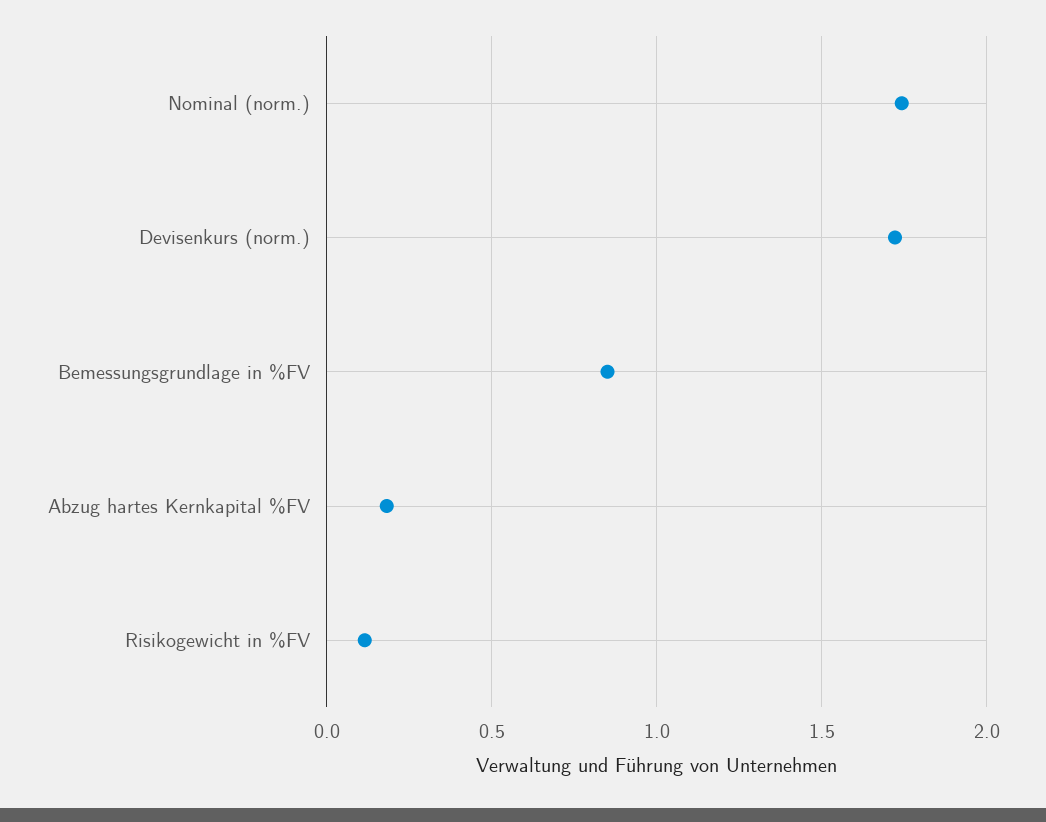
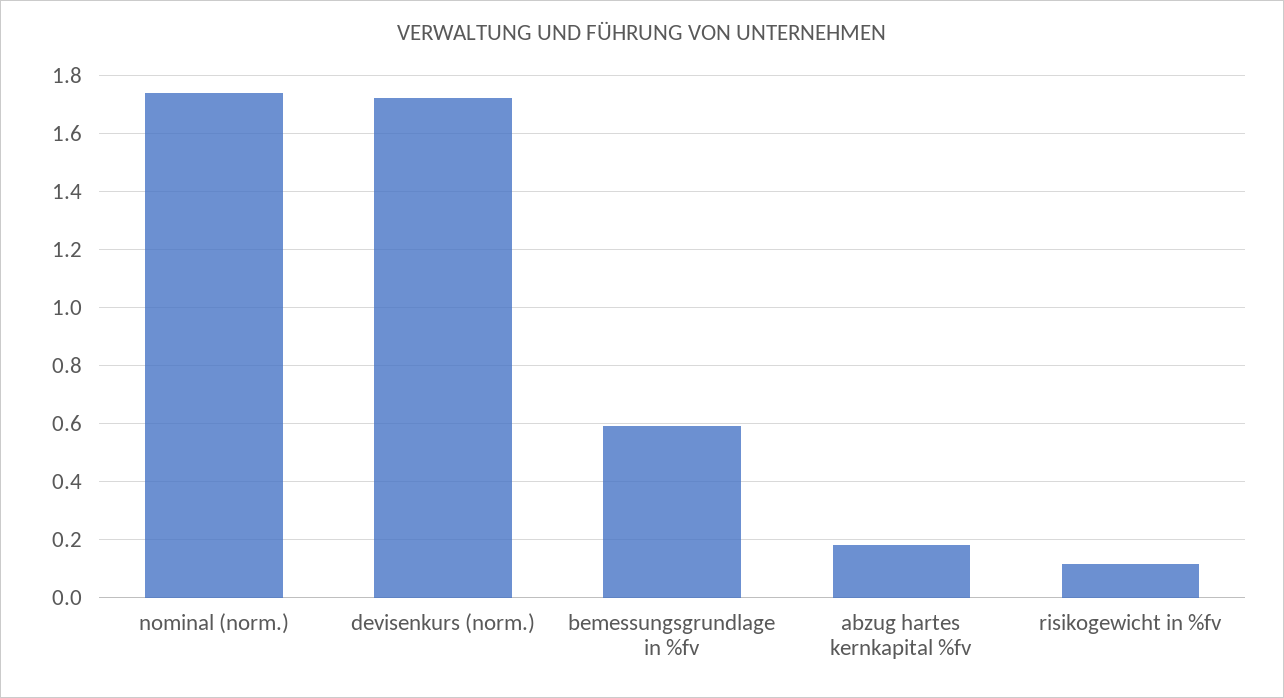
Bemessungsgrundlage in %FV: 0.85 -> 0.6

